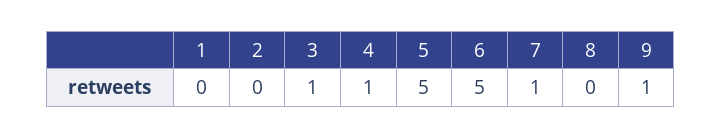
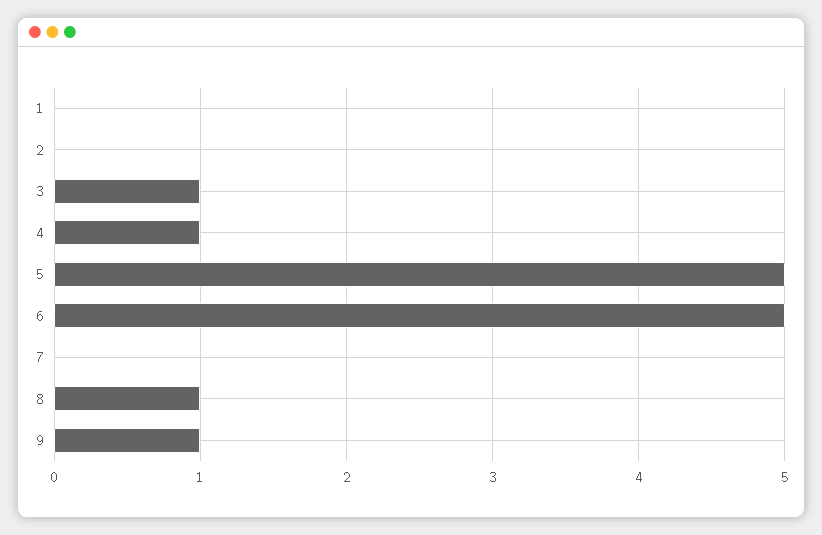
7: 1 -> 0
8: 0 -> 1

